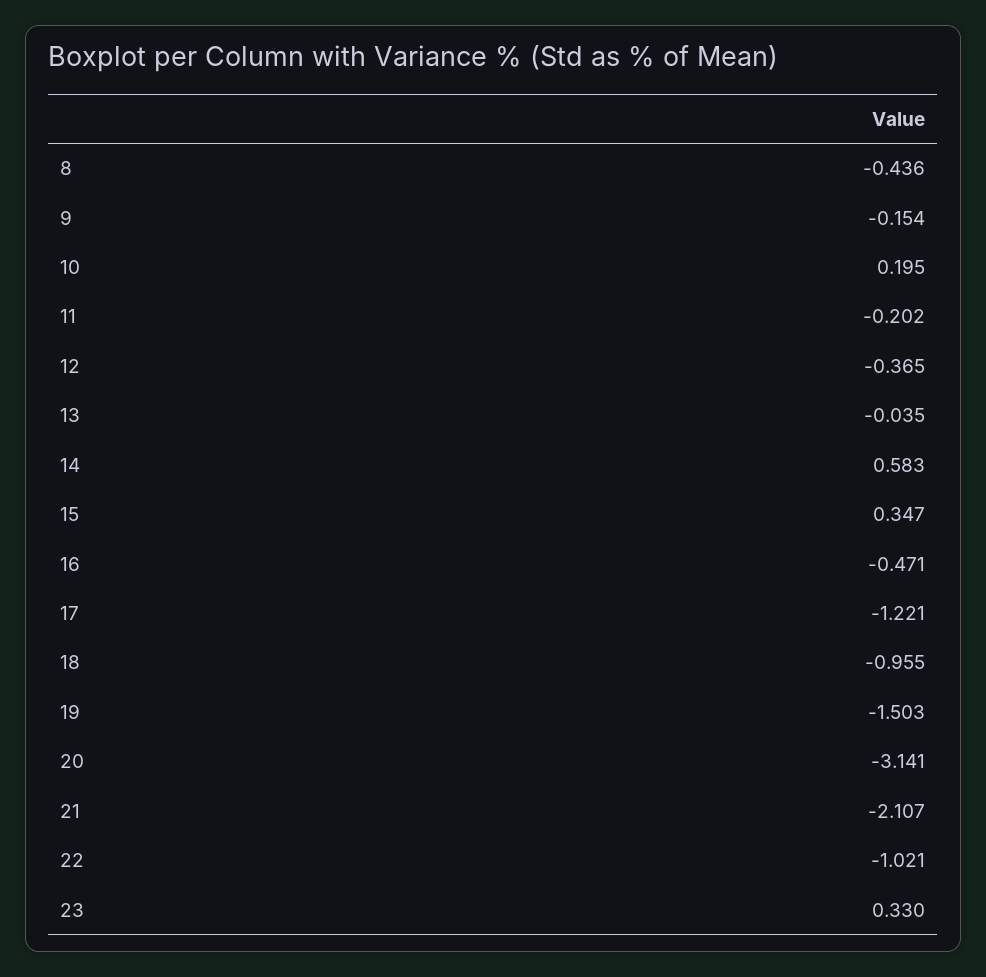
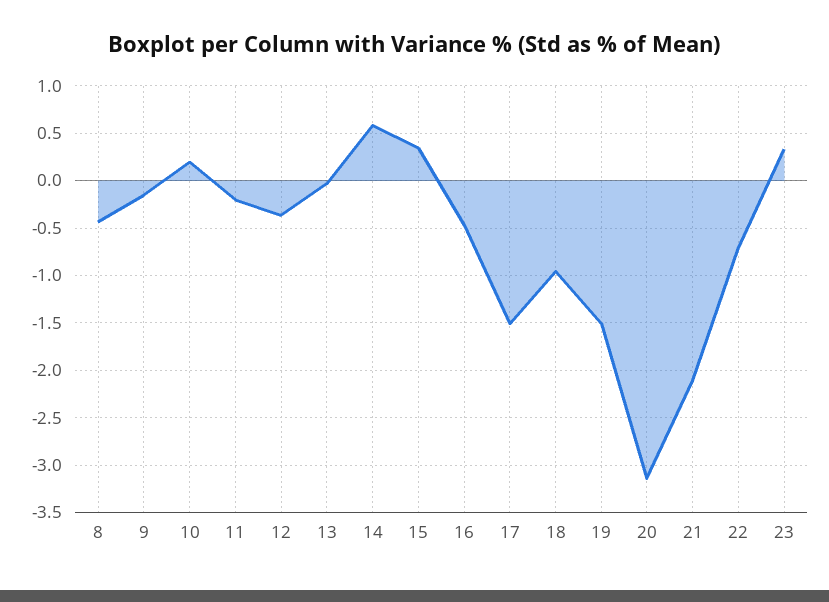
17: -1.221 -> -1.5
22: -1.021 -> -0.7

